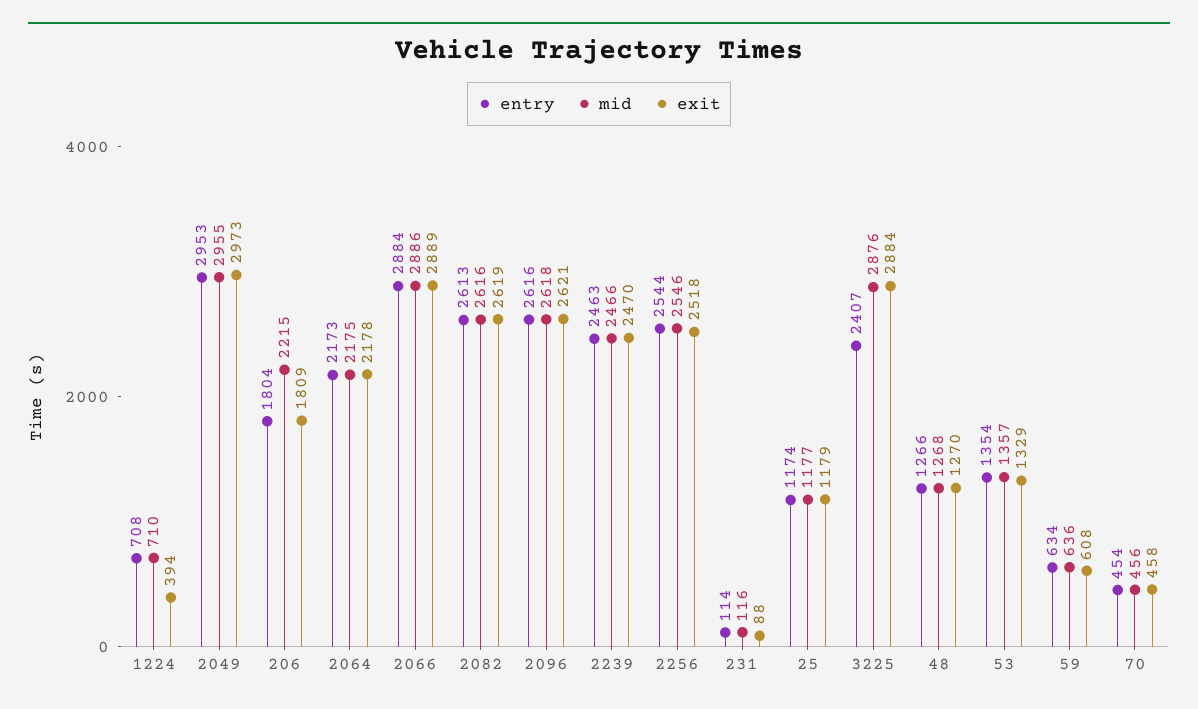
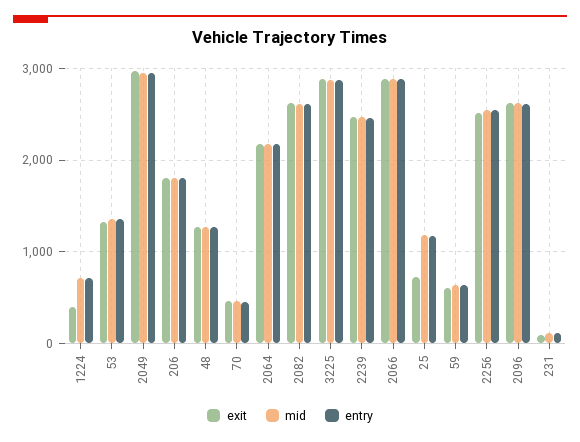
mid, 206: 2215 -> 1800
exit, 25: 1179 -> 700
entry, 3225: 2407 -> 2900

